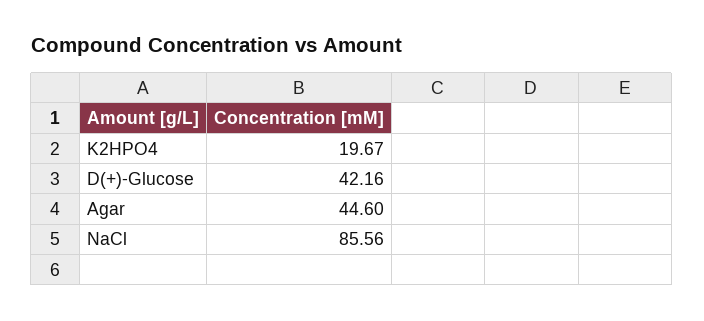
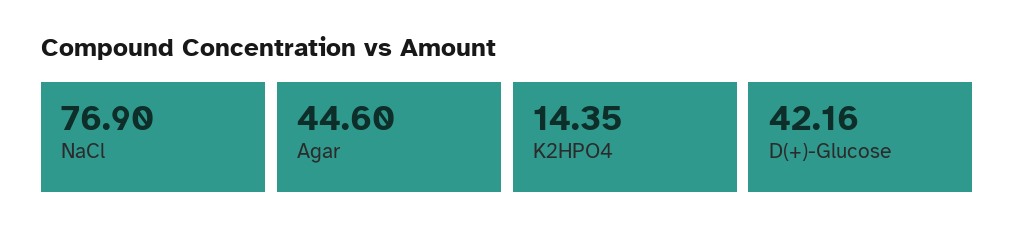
K2HPO4: 19.67 -> 14.35
NaCl: 85.56 -> 76.9

